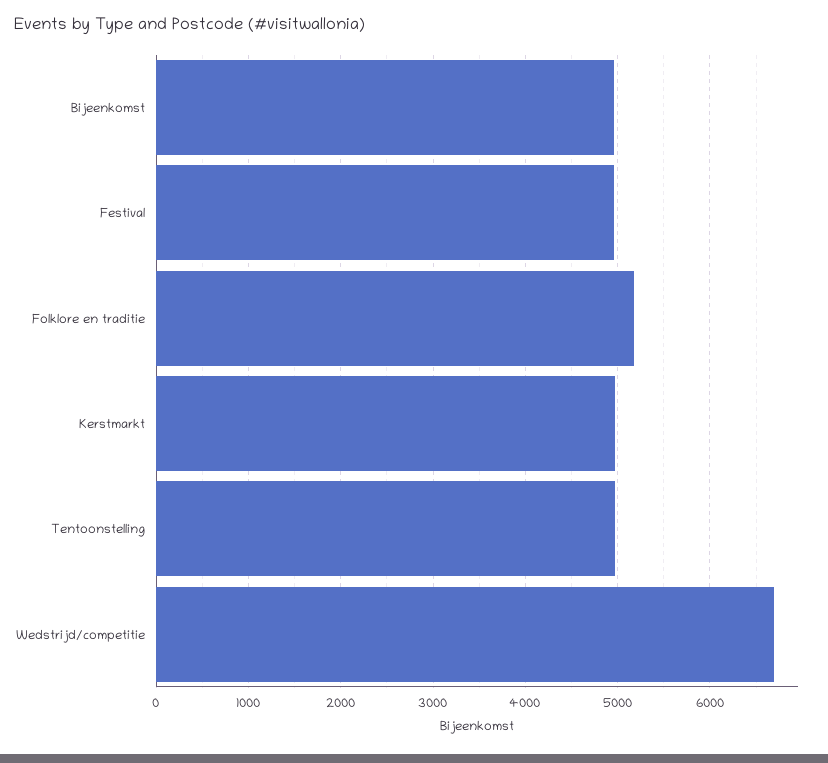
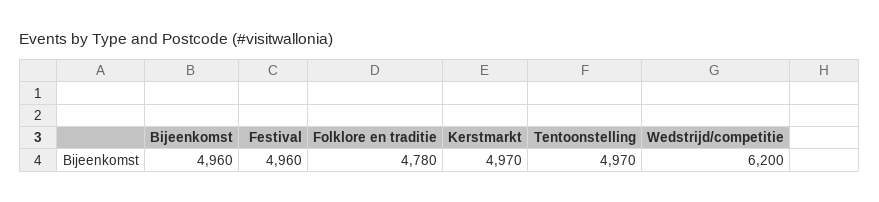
Folklore en traditie: 5200 -> 4780
Wedstrijd/competitie: 6700 -> 6200

